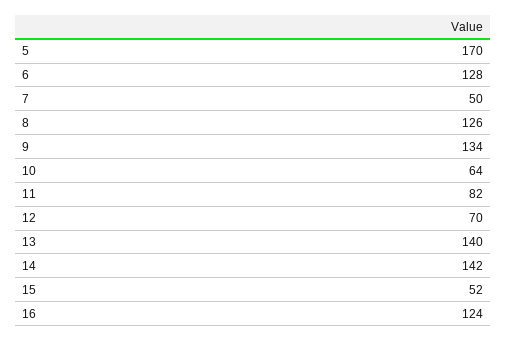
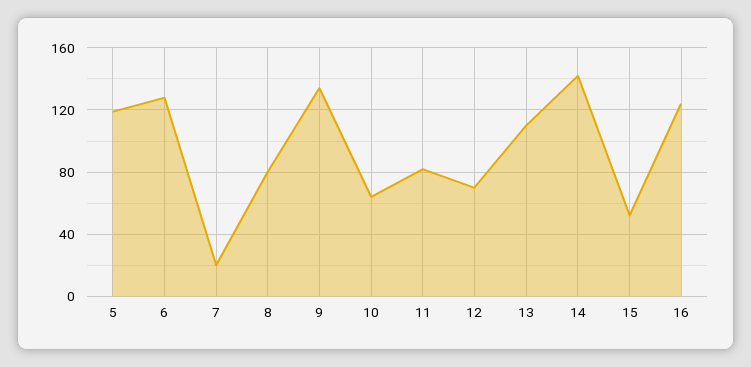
5: 170 -> 120
7: 50 -> 20
8: 126 -> 80
13: 140 -> 110

